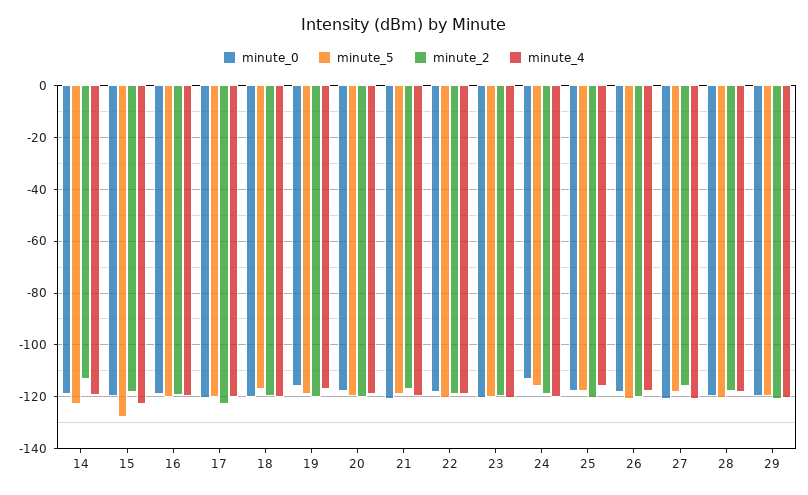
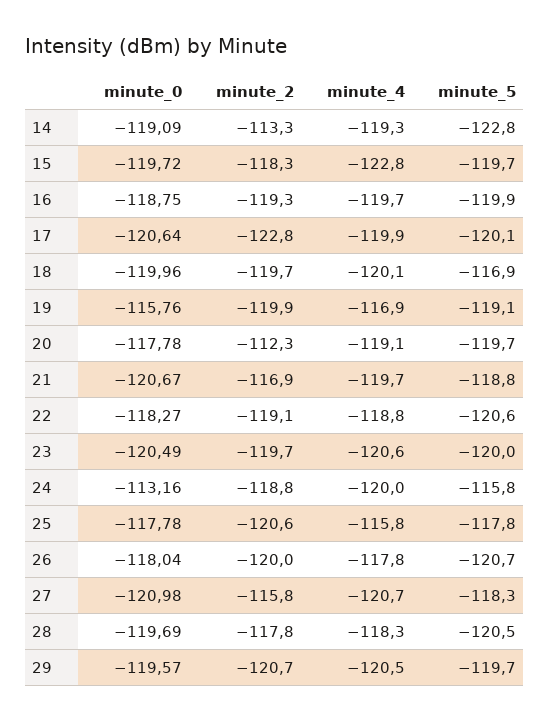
minute_5, 15: -127.5 -> -119.7
minute_2, 20: -120 -> -112.3

